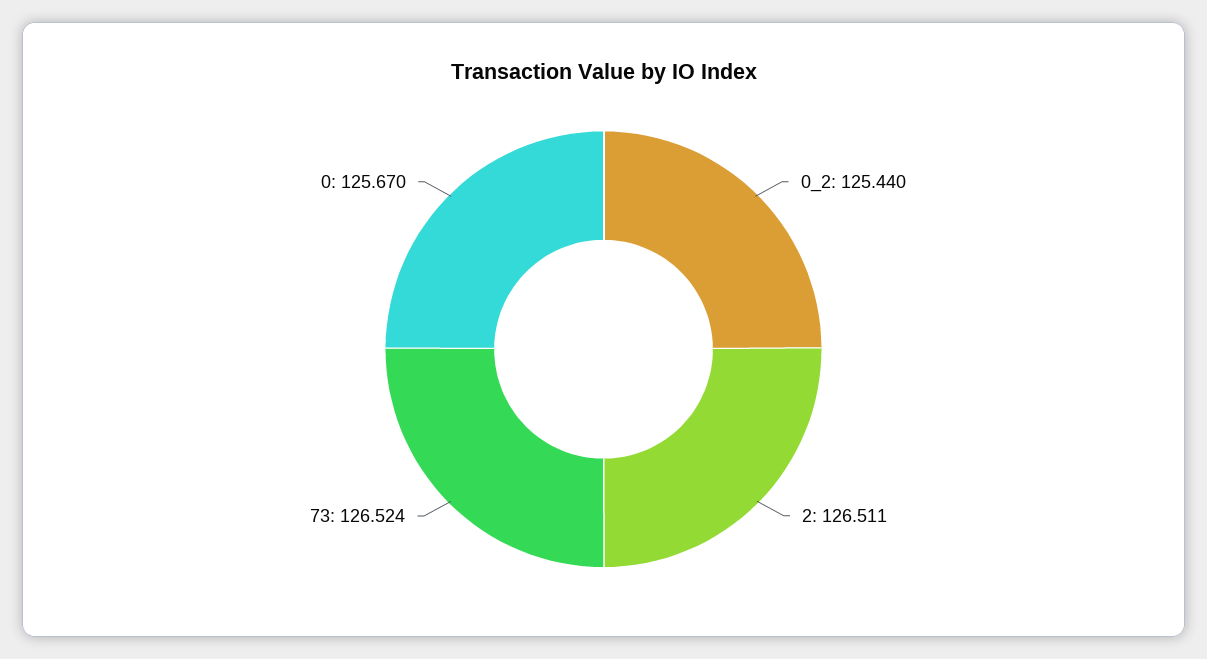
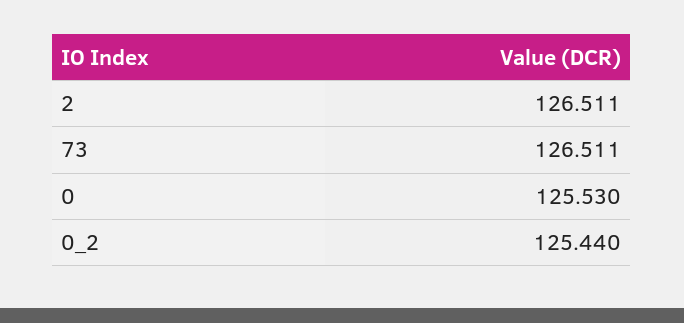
73: 126.524 -> 126.511
0: 125.67 -> 125.53

